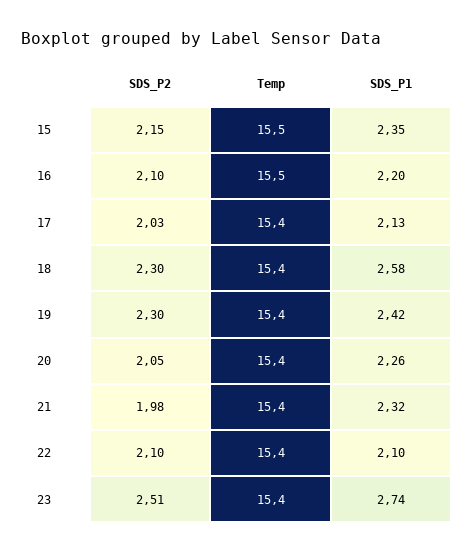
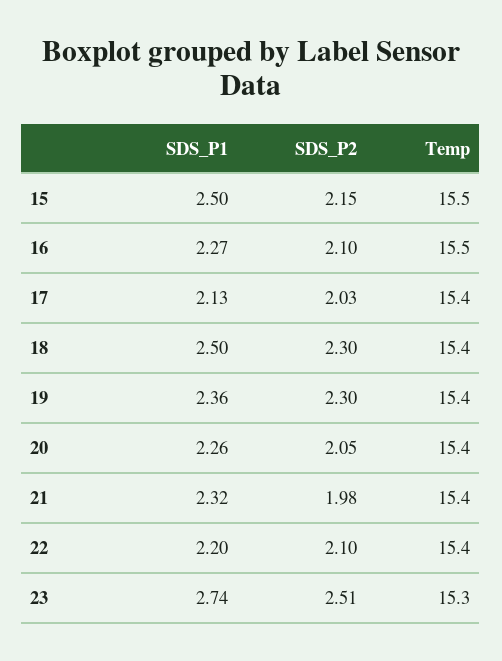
SDS_P1, 15: 2.35 -> 2.5
SDS_P1, 16: 2.2 -> 2.27
SDS_P1, 18: 2.58 -> 2.5
SDS_P1, 19: 2.42 -> 2.36
SDS_P1, 22: 2.1 -> 2.2
Temp, 23: 15.4 -> 15.3

